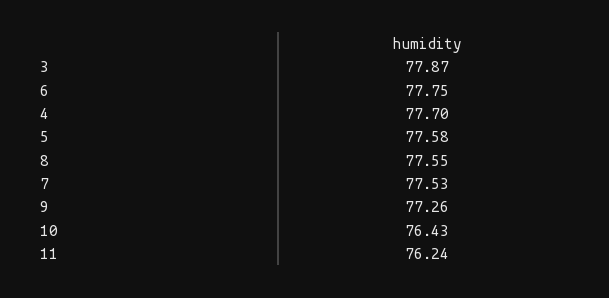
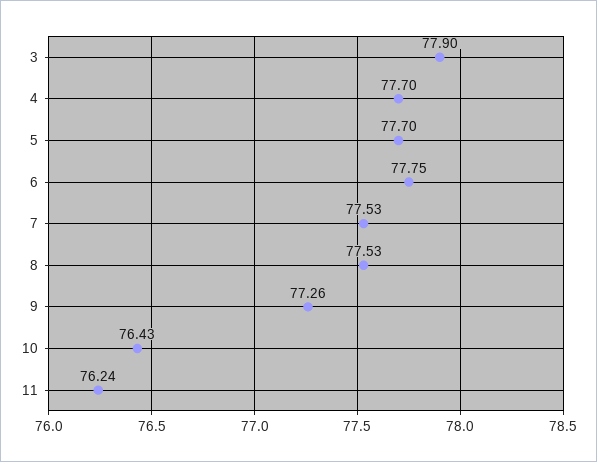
3: 77.87 -> 77.9
5: 77.58 -> 77.7
8: 77.55 -> 77.53

